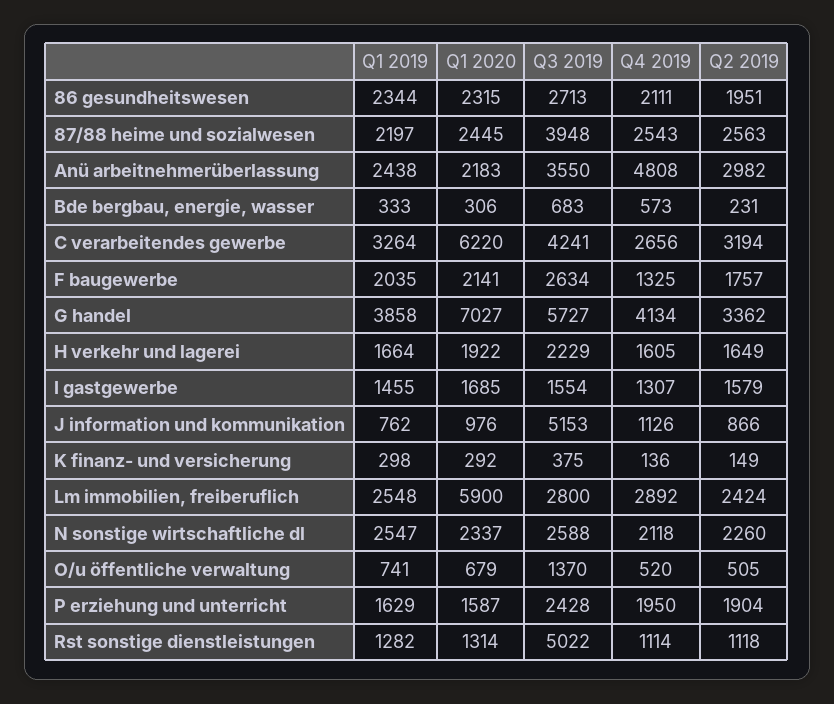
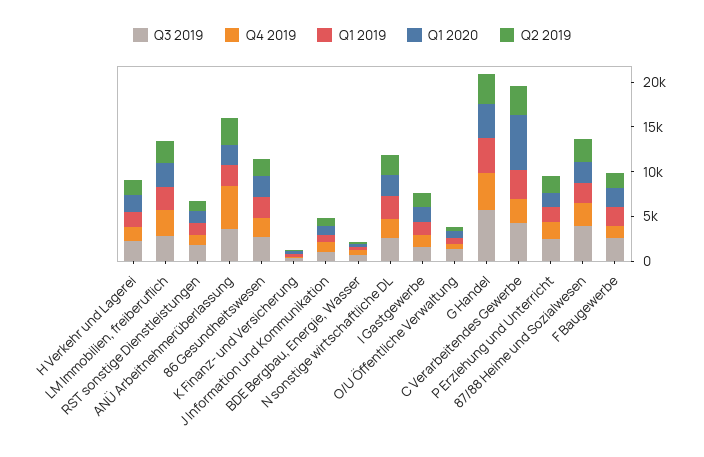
Q1 2020, G handel: 7027 -> 4000
Q3 2019, J information und kommunikation: 5153 -> 1000
Q1 2020, Lm immobilien, freiberuflich: 5900 -> 3000
Q3 2019, Rst sonstige dienstleistungen: 5022 -> 2000

